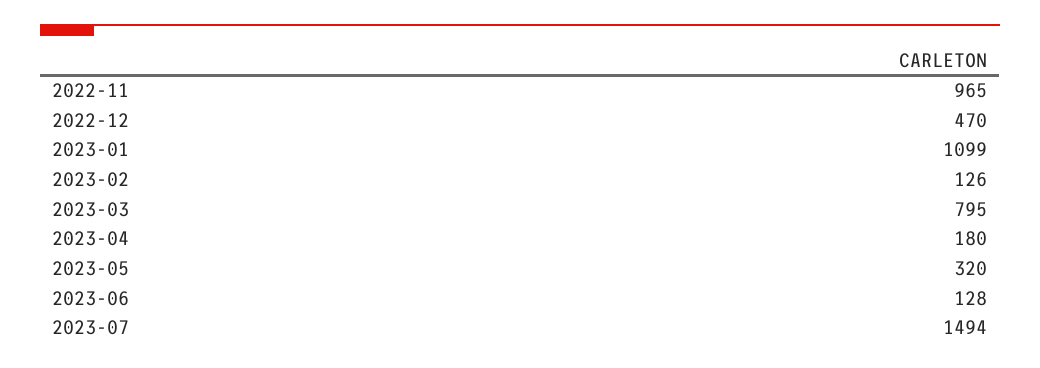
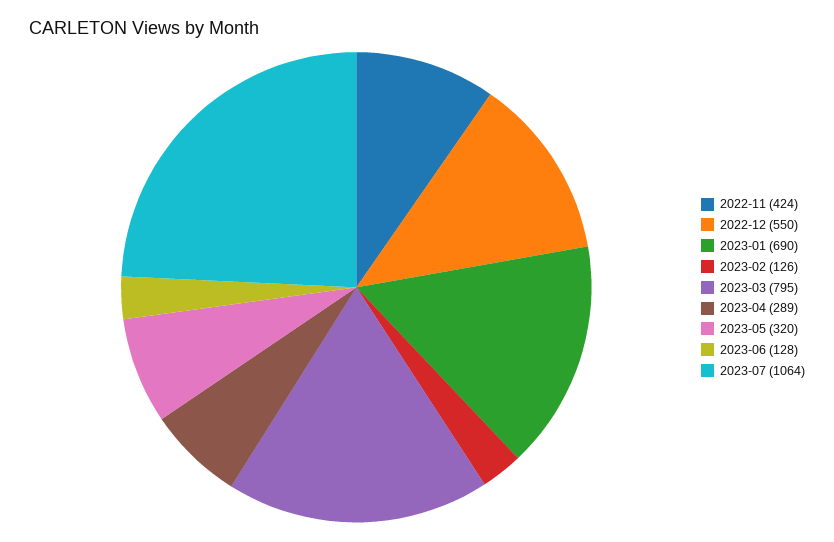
2022-11: 965 -> 424
2022-12: 470 -> 550
2023-01: 1099 -> 690
2023-04: 180 -> 289
2023-07: 1494 -> 1064

